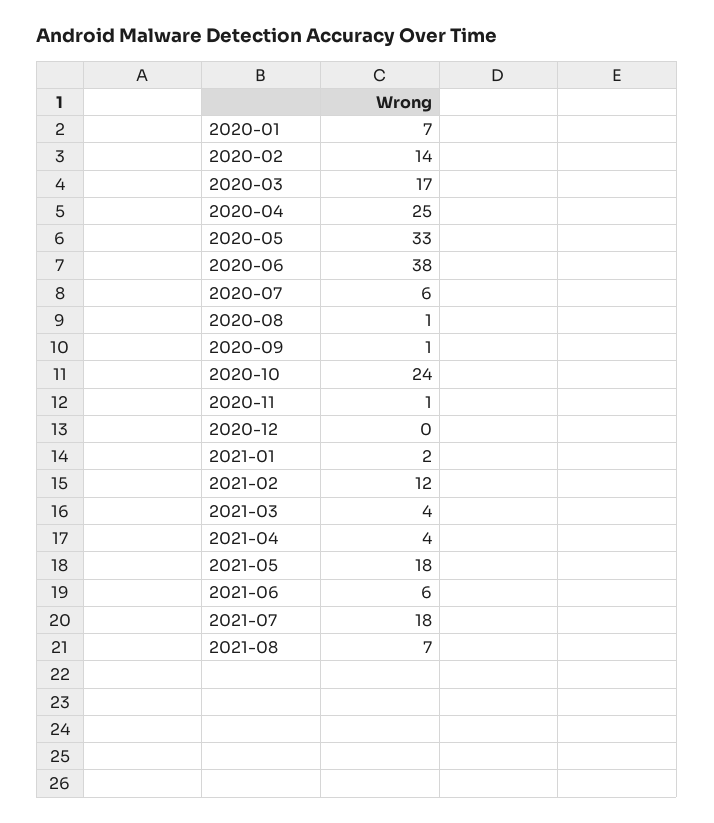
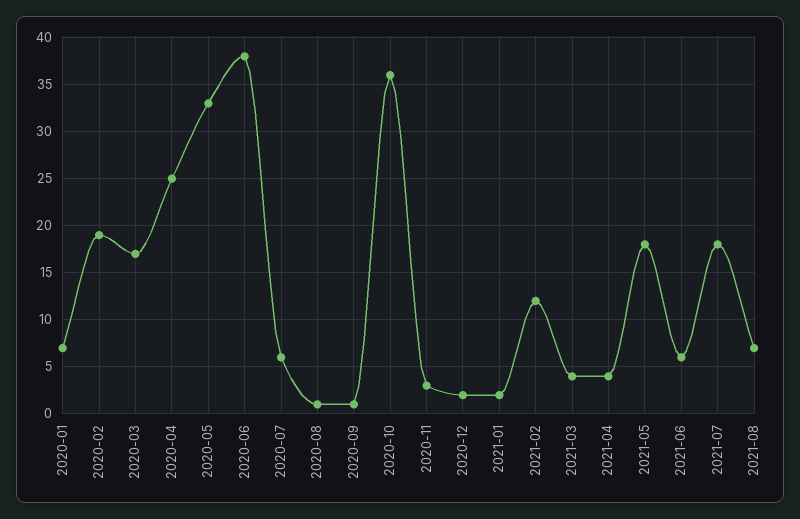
2020-02: 14 -> 19
2020-10: 24 -> 36
2020-11: 1 -> 3
2020-12: 0 -> 2

